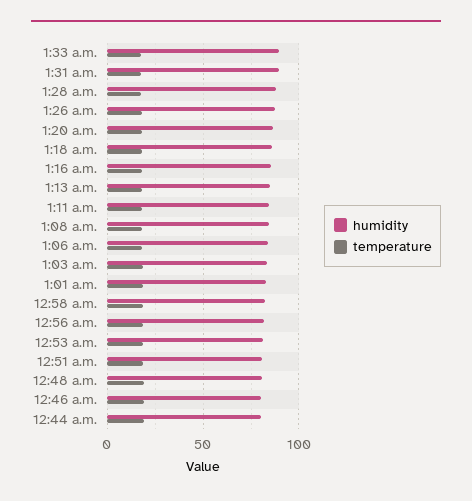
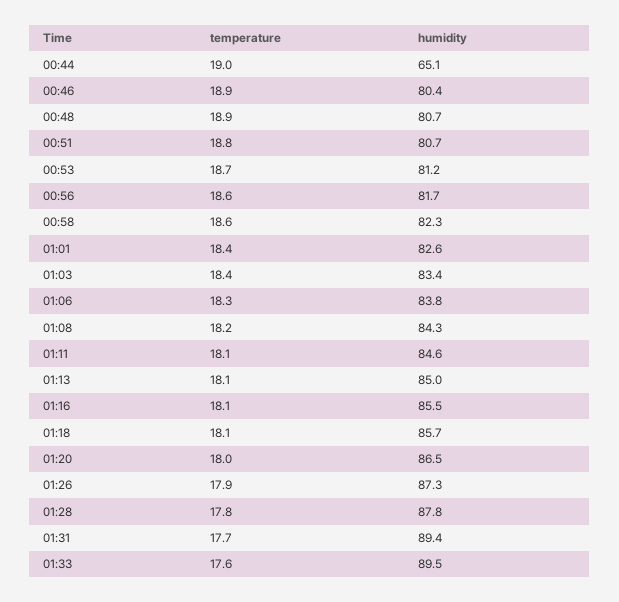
humidity, 12:44 a.m.: 80 -> 65.1

